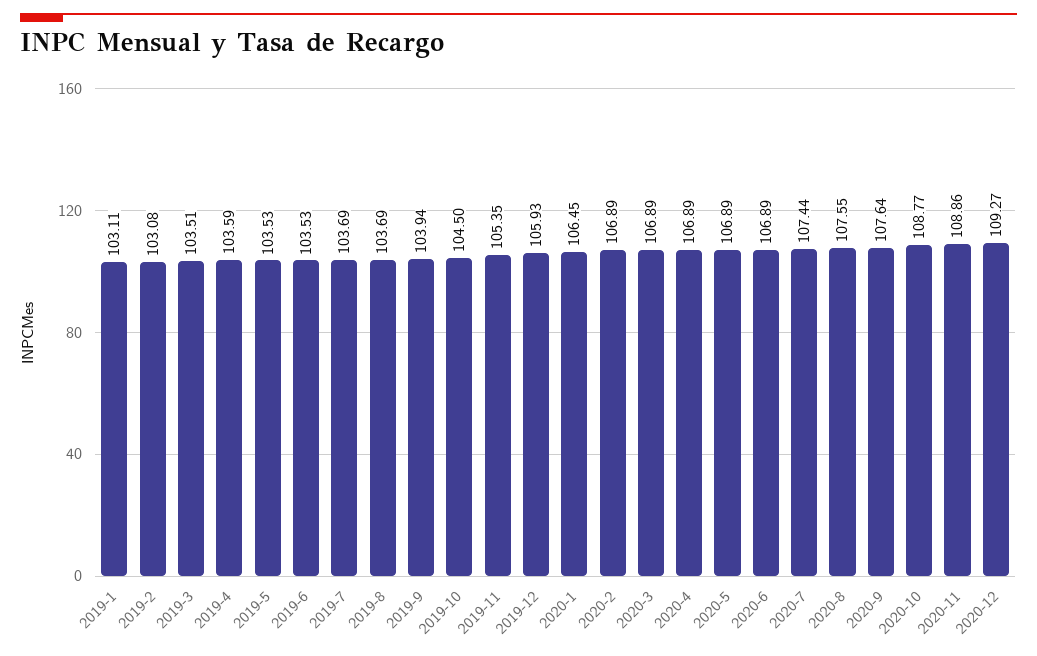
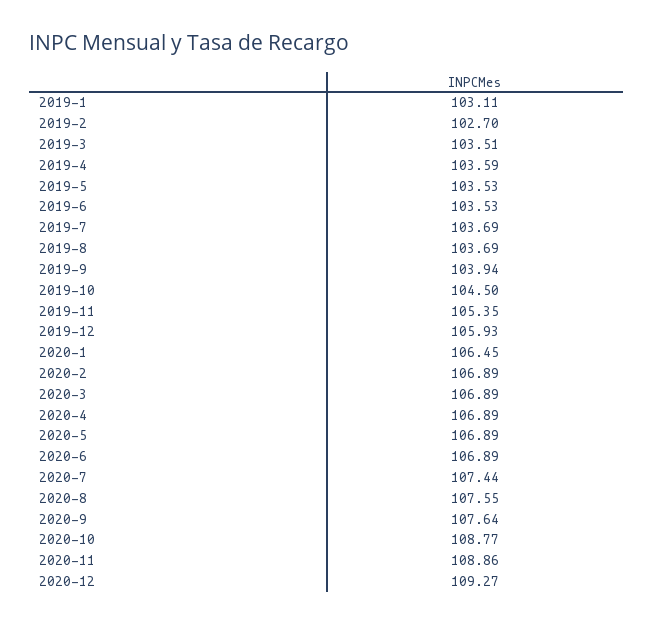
2019-2: 103.08 -> 102.7

